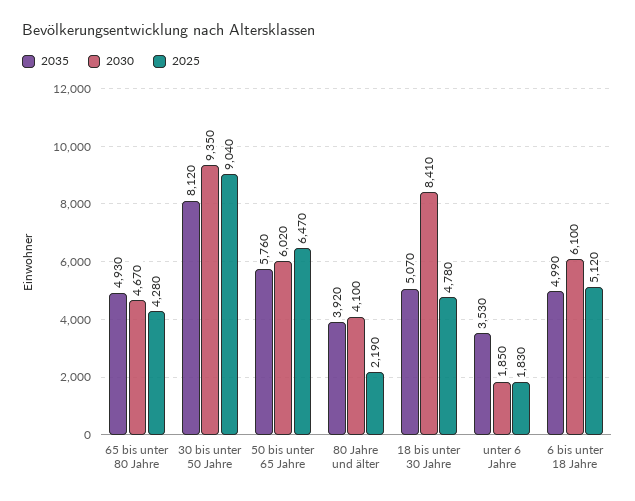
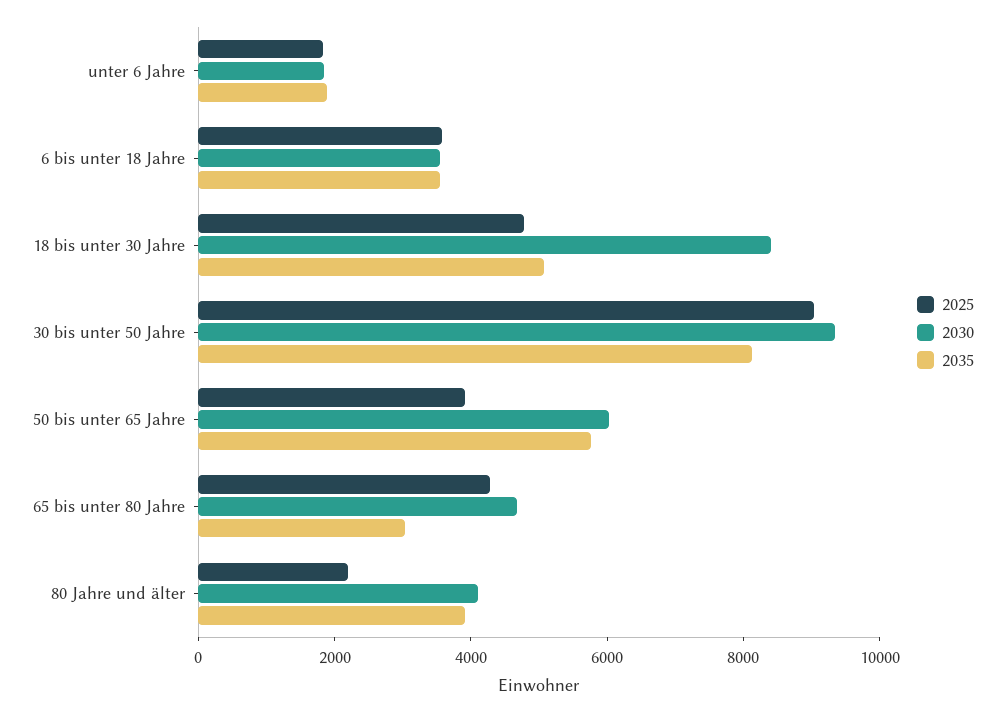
2035, 65 bis unter 80 Jahre: 4930 -> 3000
2025, 50 bis unter 65 Jahre: 6470 -> 4000
2035, unter 6 Jahre: 3530 -> 2000
2035, 6 bis unter 18 Jahre: 4990 -> 3500
2030, 6 bis unter 18 Jahre: 6100 -> 3500
2025, 6 bis unter 18 Jahre: 5120 -> 3500

